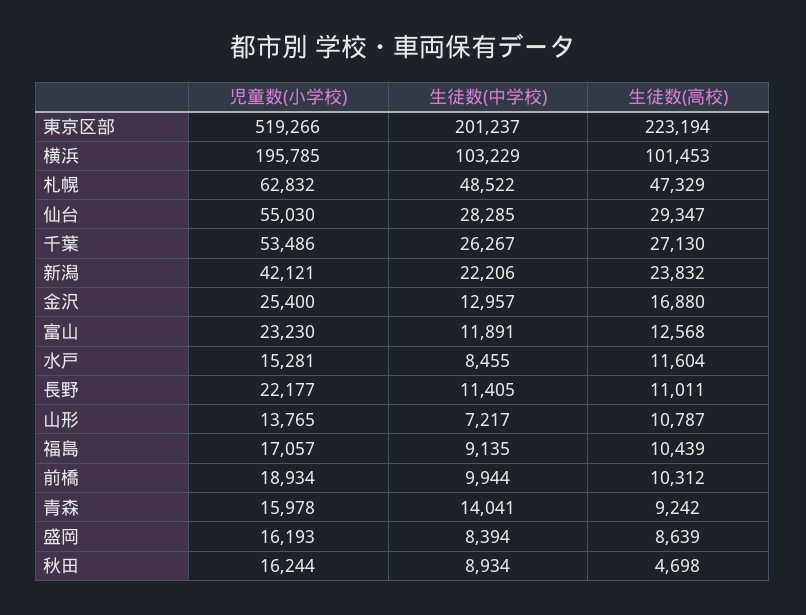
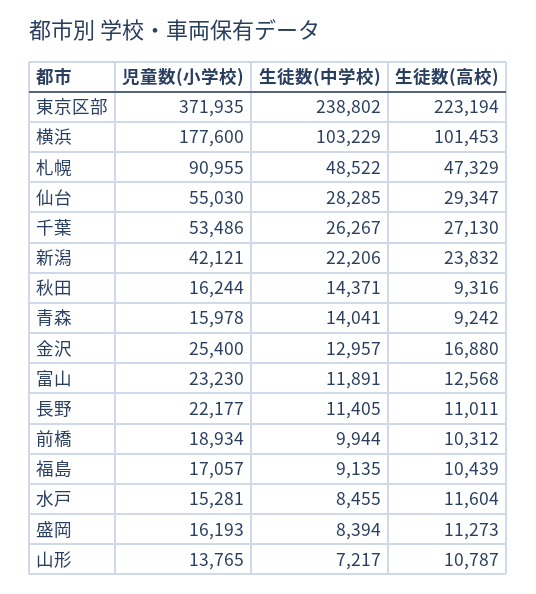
児童数(小学校), 東京区部: 519266 -> 371935
生徒数(中学校), 東京区部: 201237 -> 238802
児童数(小学校), 横浜: 195785 -> 177600
児童数(小学校), 札幌: 62832 -> 90955
生徒数(高校), 盛岡: 8639 -> 11273
生徒数(中学校), 秋田: 8934 -> 14371
生徒数(高校), 秋田: 4698 -> 9316

